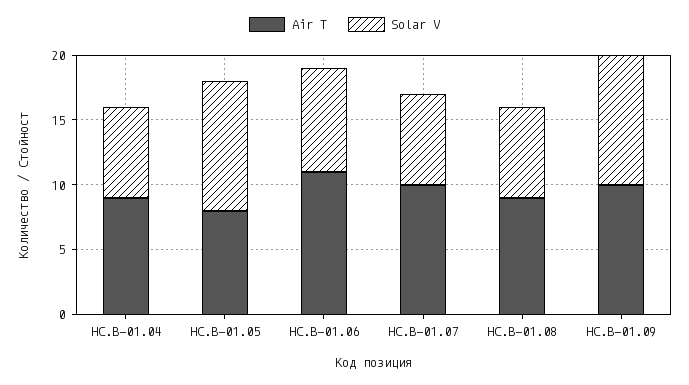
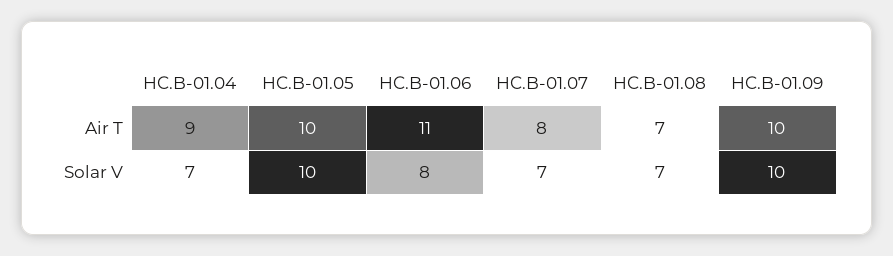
Air T, HC.B-01.05: 8 -> 10
Air T, HC.B-01.07: 10 -> 8
Air T, HC.B-01.08: 9 -> 7

